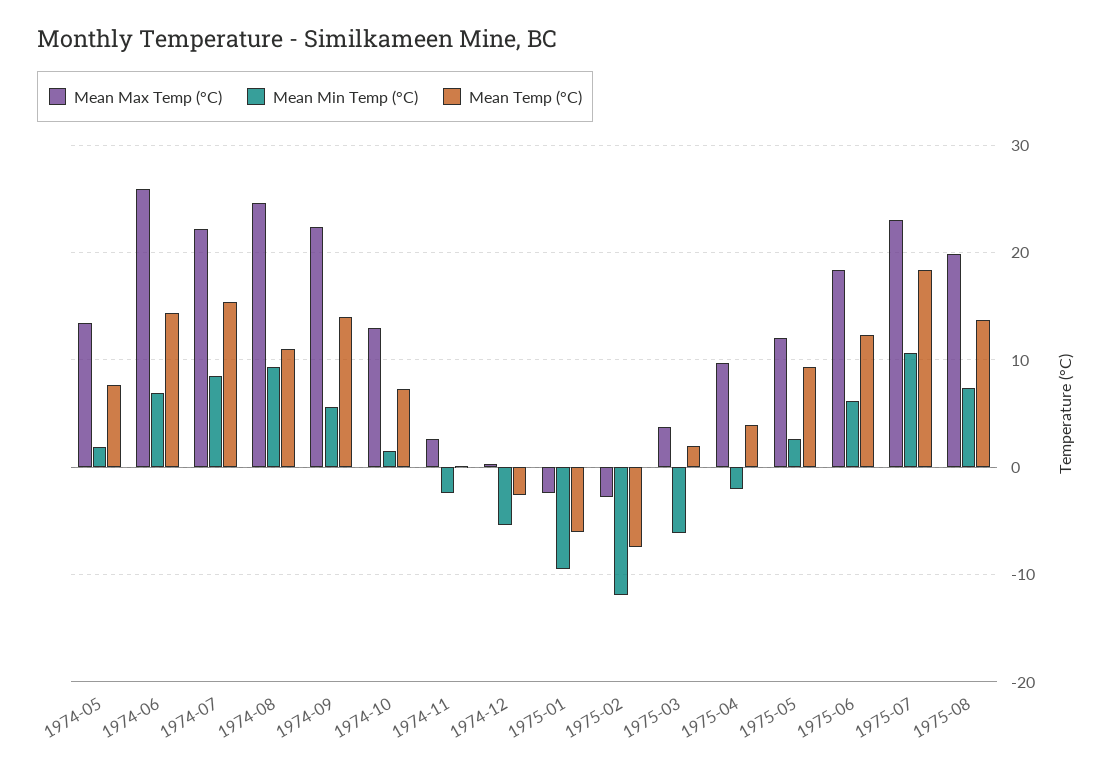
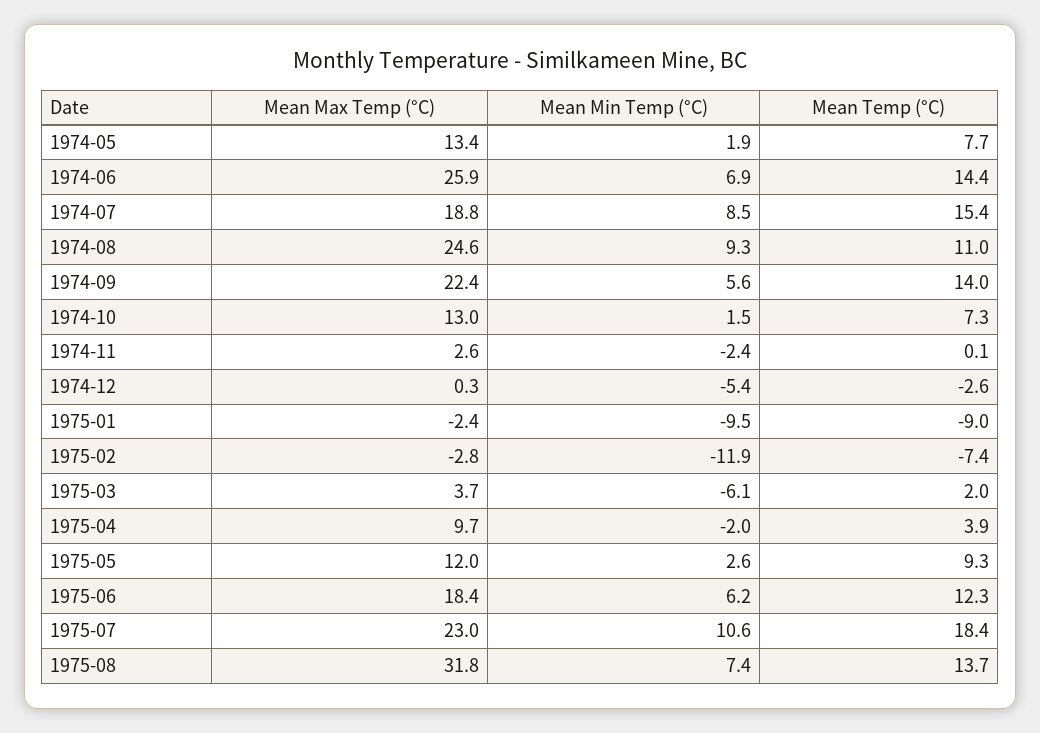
Mean Max Temp (°C), 1974-07: 22 -> 18.8
Mean Temp (°C), 1975-01: -6 -> -9
Mean Max Temp (°C), 1975-08: 20 -> 31.8

